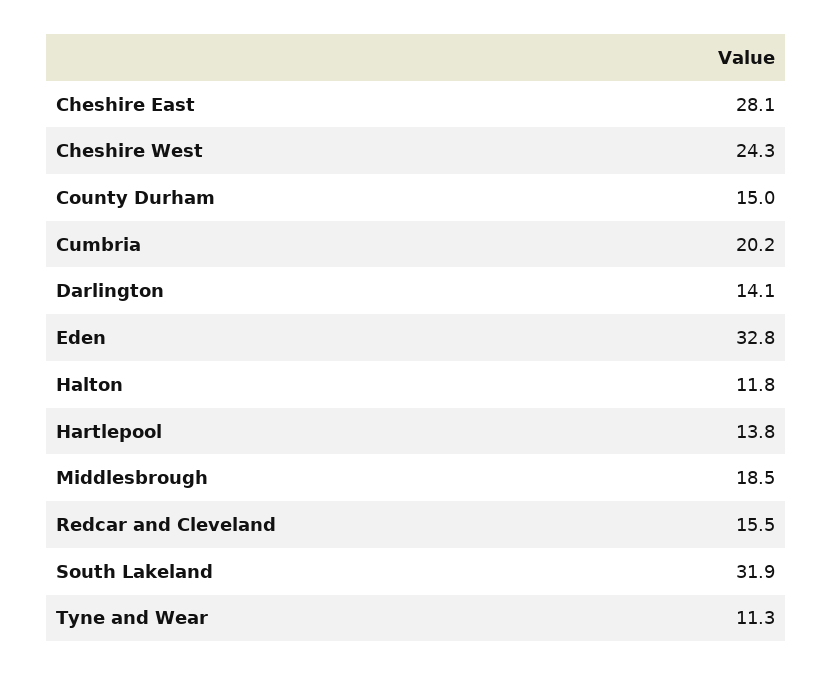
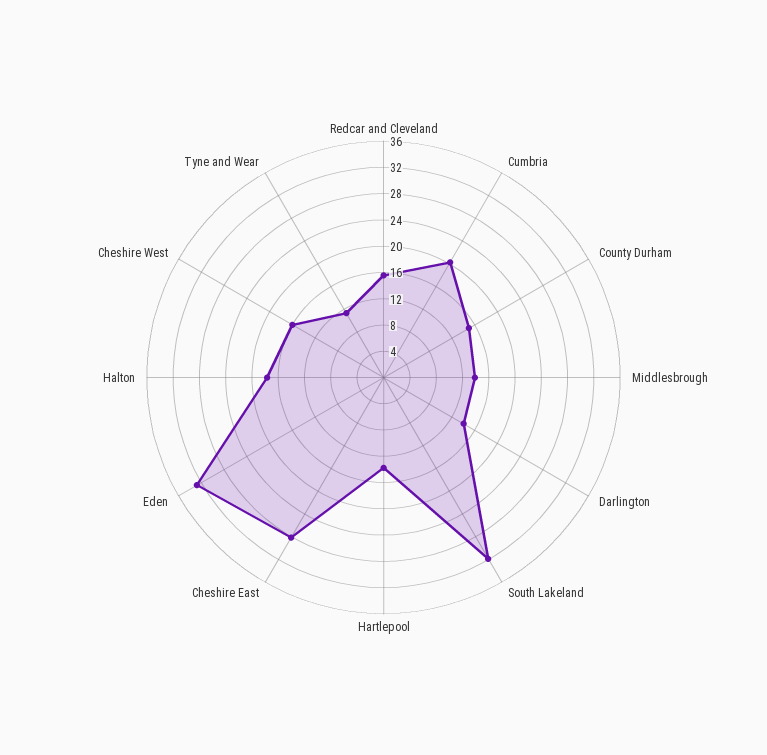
Cheshire West: 24.3 -> 16
Halton: 11.8 -> 18
Middlesbrough: 18.5 -> 14

